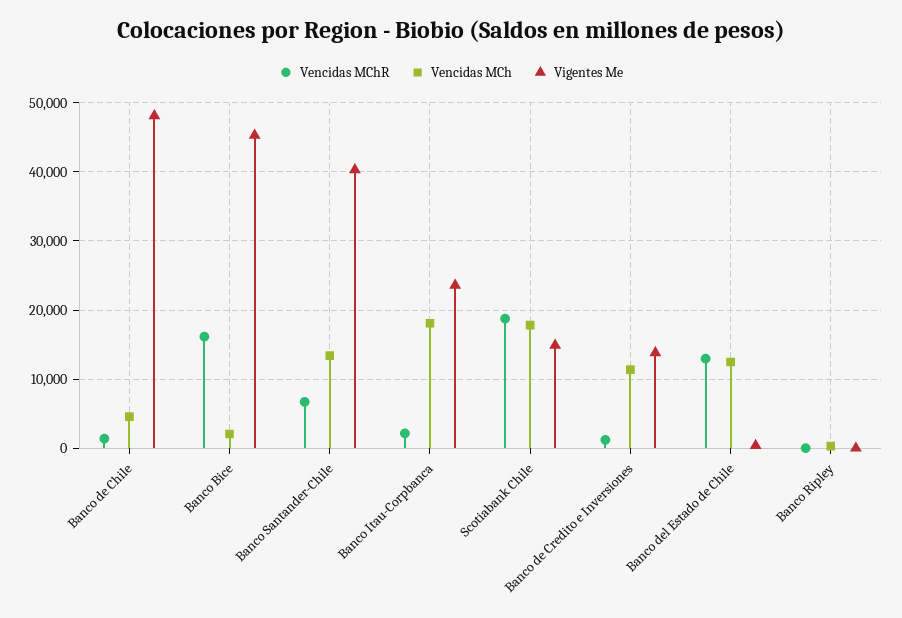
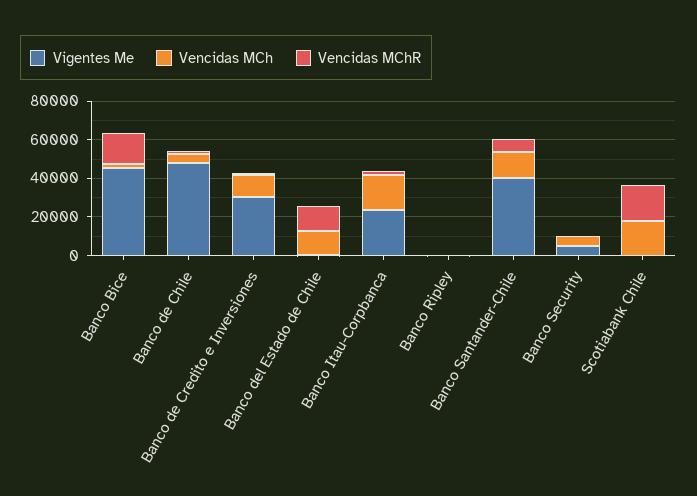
Vigentes Me, Scotiabank Chile: 15000 -> 0
Vigentes Me, Banco de Credito e Inversiones: 14000 -> 30000
Vigentes Me, Banco Security: none -> 5000
Vencidas MCh, Banco Security: none -> 5000
Vencidas MChR, Banco Security: none -> 0

